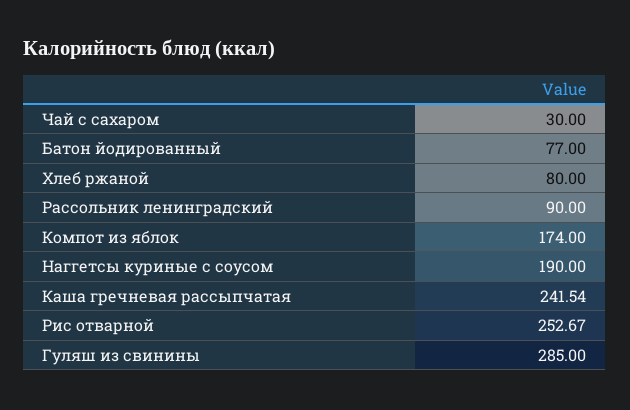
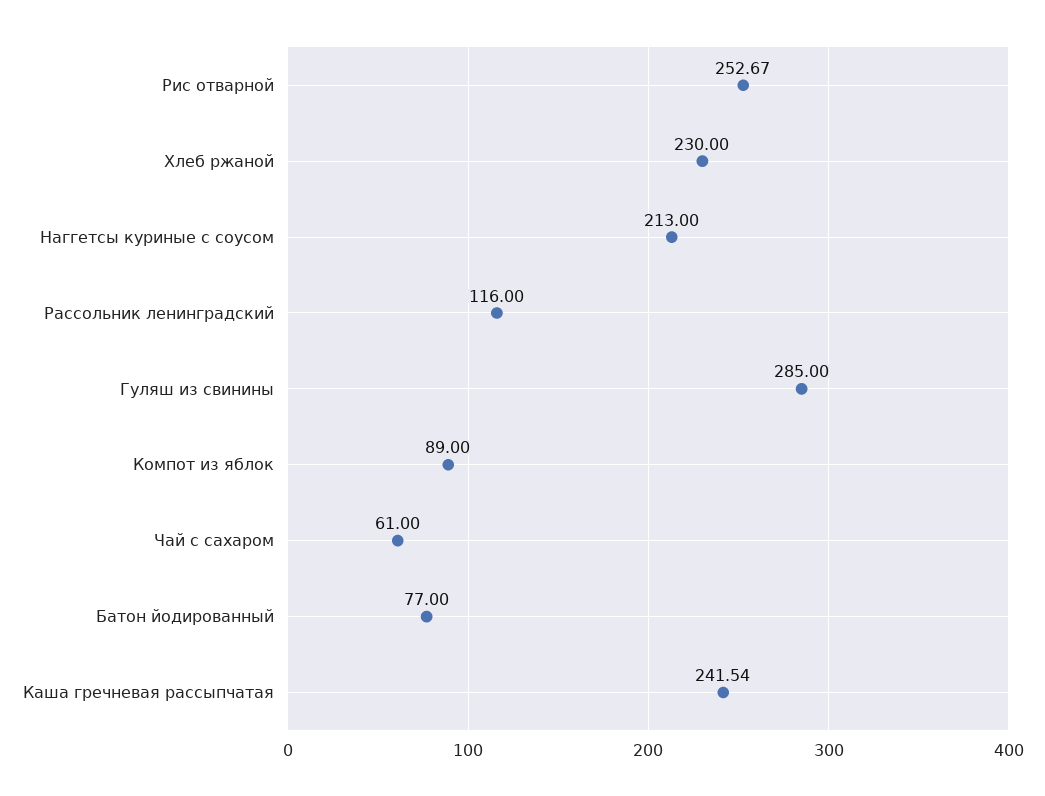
Чай с сахаром: 30 -> 61
Хлеб ржаной: 80 -> 230
Рассольник ленинградский: 90 -> 116
Компот из яблок: 174 -> 89
Наггетсы куриные с соусом: 190 -> 213

